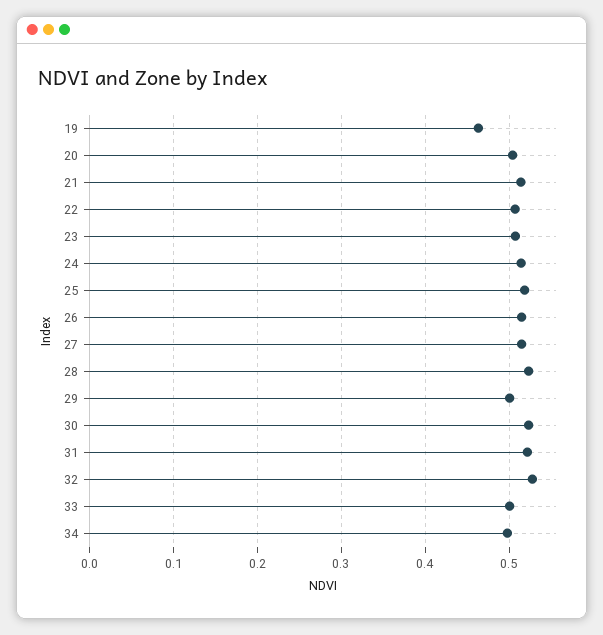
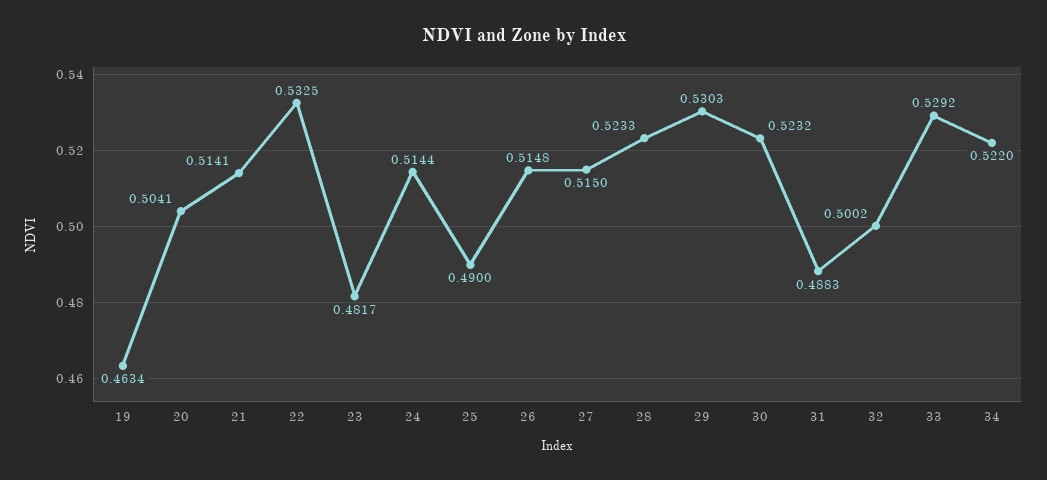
22: 0.51 -> 0.5325
23: 0.51 -> 0.4817
25: 0.52 -> 0.49
29: 0.5 -> 0.5303
31: 0.52 -> 0.4883
32: 0.53 -> 0.5002
33: 0.5 -> 0.5292
34: 0.5 -> 0.522

